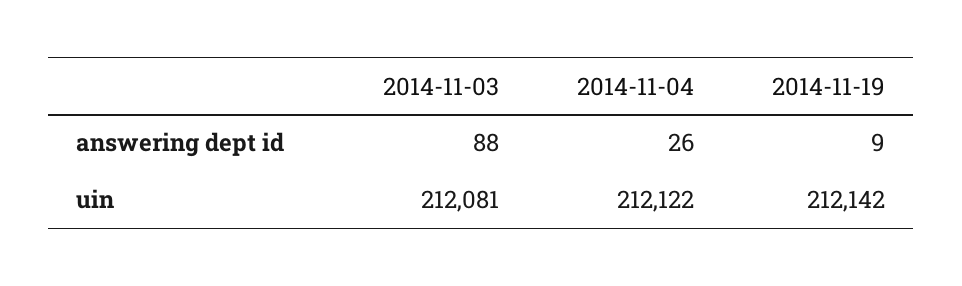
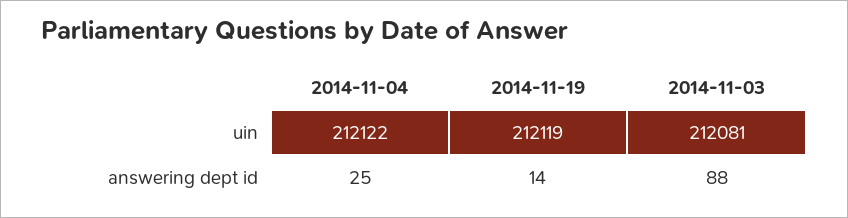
2014-11-04, answering dept id: 26 -> 25
2014-11-19, answering dept id: 9 -> 14
2014-11-19, uin: 212142 -> 212119

